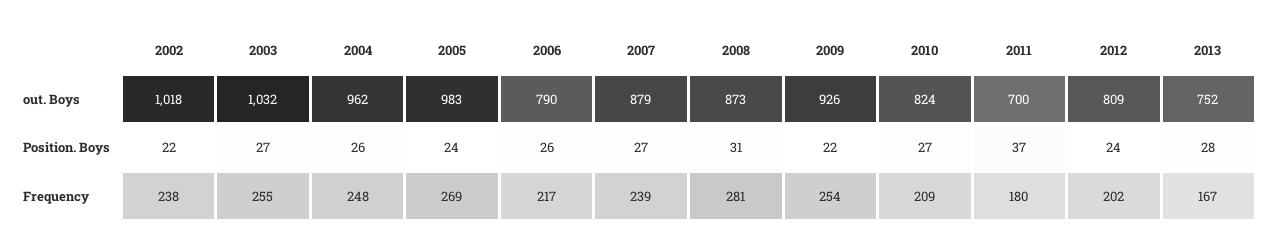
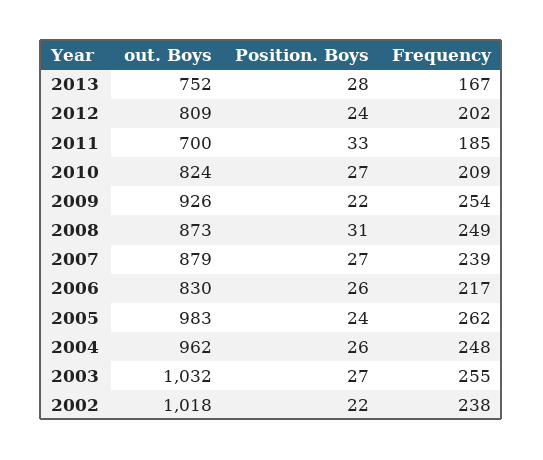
2006, out. Boys: 790 -> 830
2011, Position. Boys: 37 -> 33
2005, Frequency: 269 -> 262
2008, Frequency: 281 -> 249
2011, Frequency: 180 -> 185

